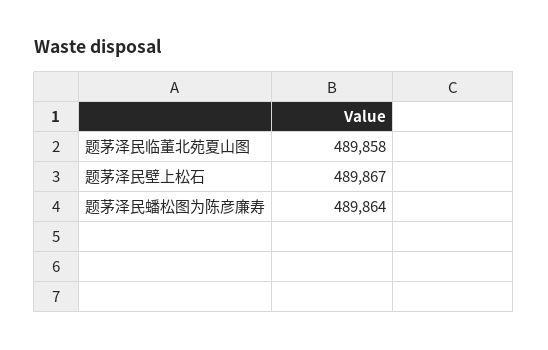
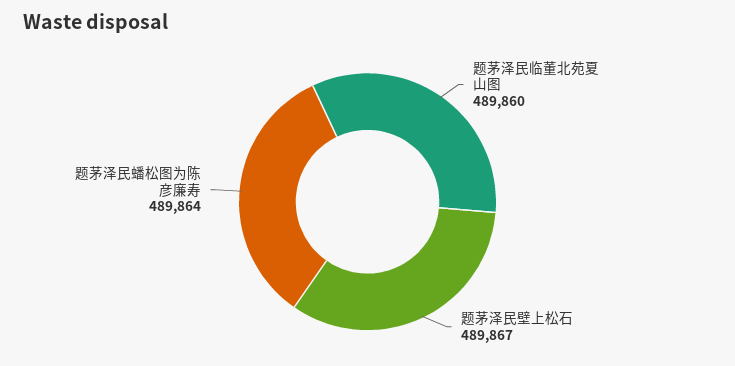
题茅泽民临董北苑夏山图: 489858 -> 489860

